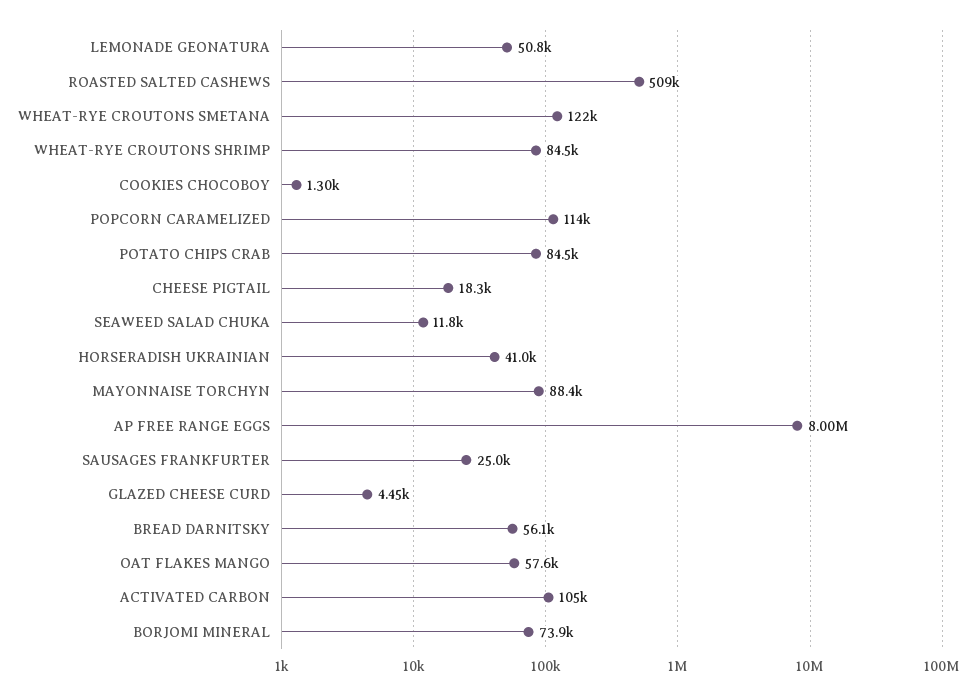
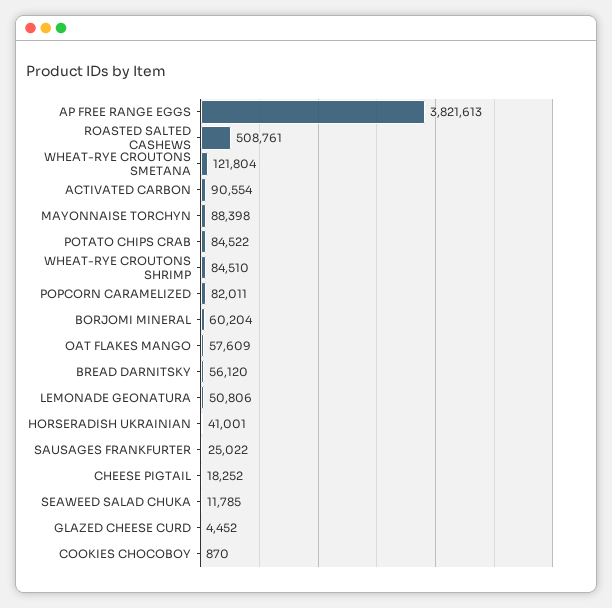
COOKIES CHOCOBOY: 1300 -> 870
POPCORN CARAMELIZED: 114000 -> 82011
AP FREE RANGE EGGS: 8000000 -> 3821613
ACTIVATED CARBON: 105000 -> 90554
BORJOMI MINERAL: 73900 -> 60204

